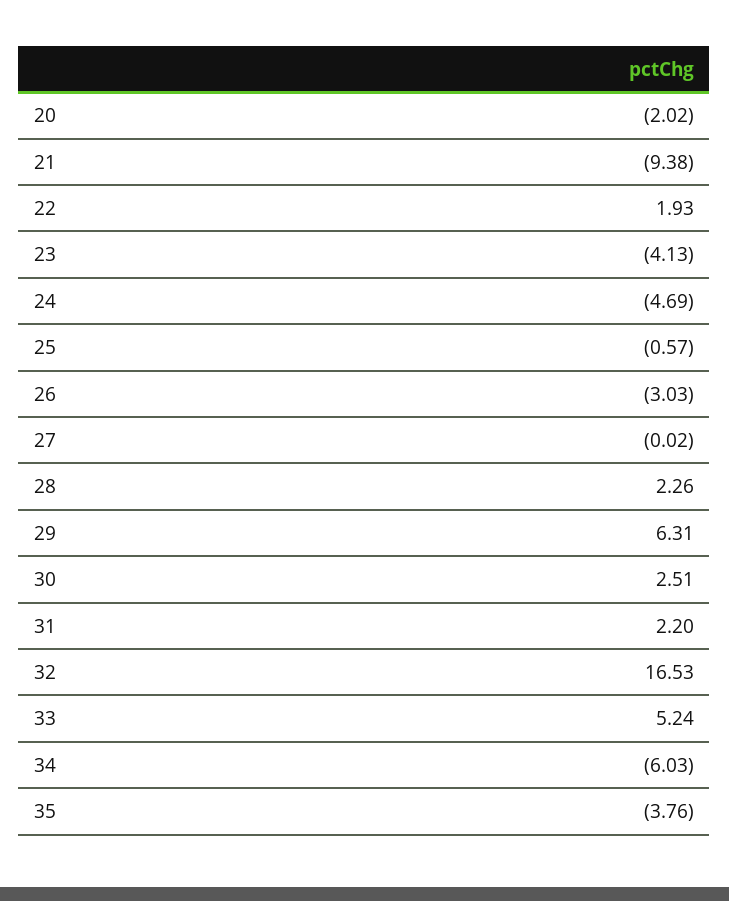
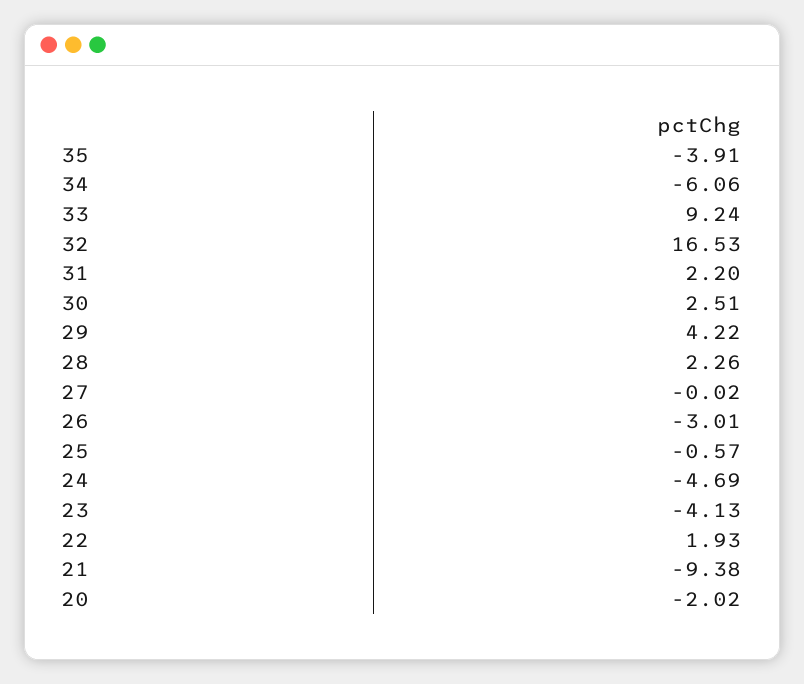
26: -3.03 -> -3.01
29: 6.31 -> 4.22
33: 5.24 -> 9.24
34: -6.03 -> -6.06
35: -3.76 -> -3.91

